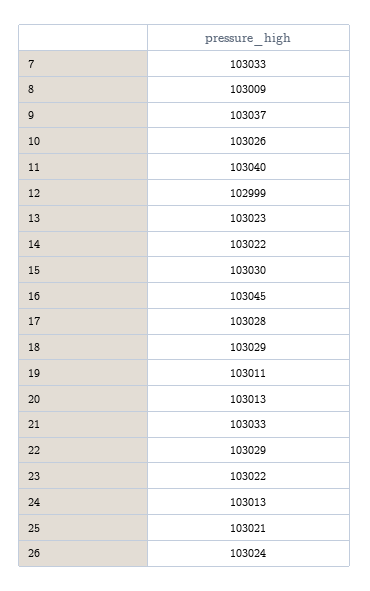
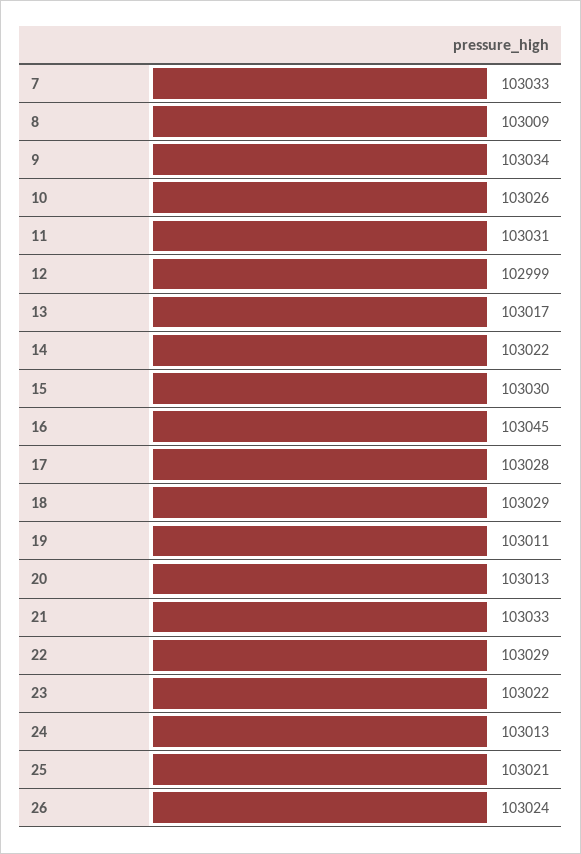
9: 103037 -> 103034
11: 103040 -> 103031
13: 103023 -> 103017

